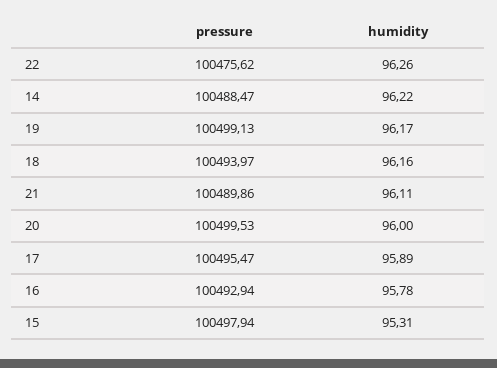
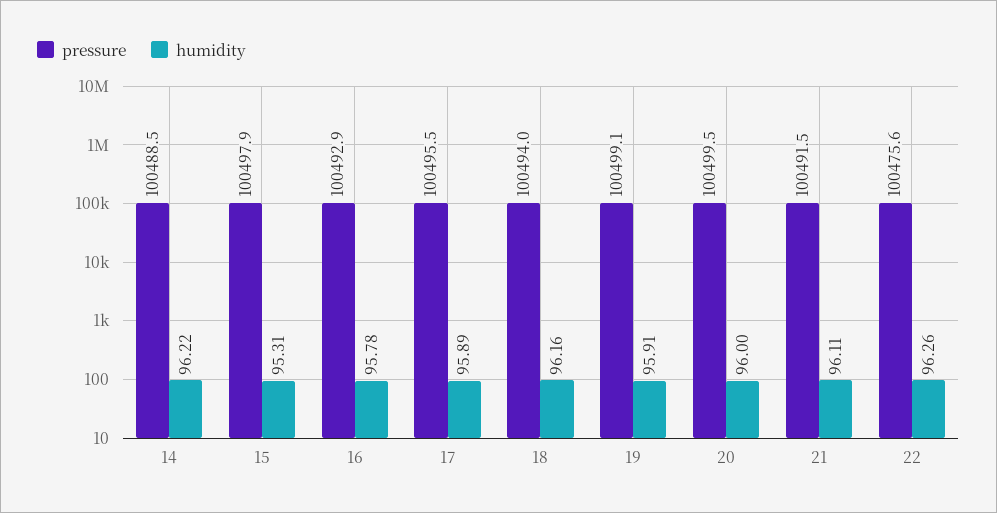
humidity, 19: 96.17 -> 95.91
pressure, 21: 100489.86 -> 100491.5

